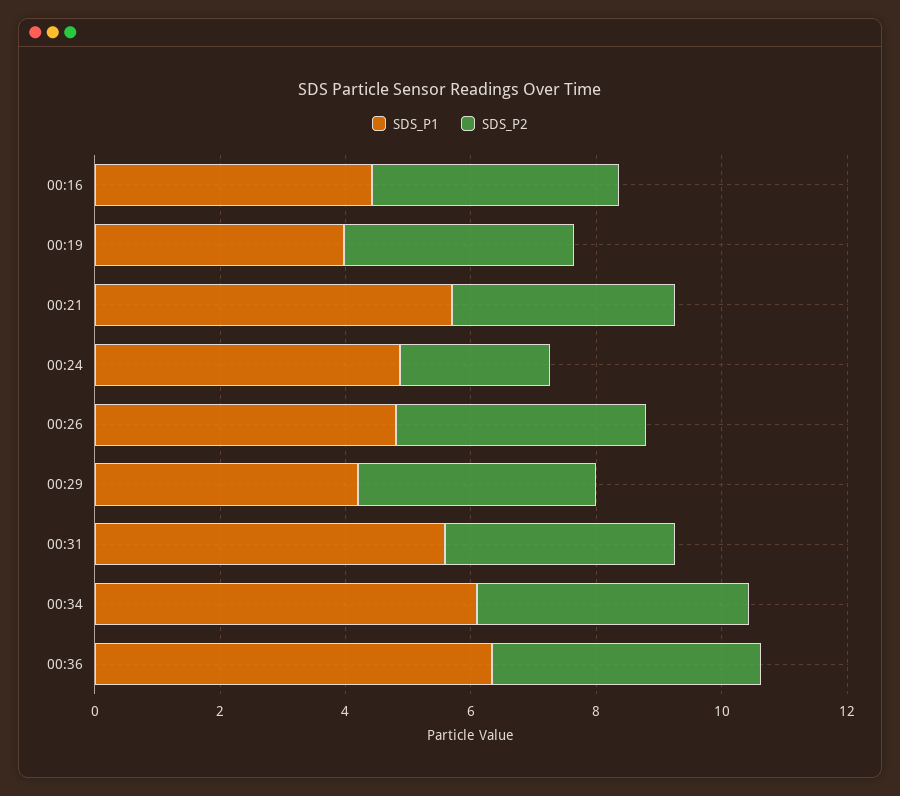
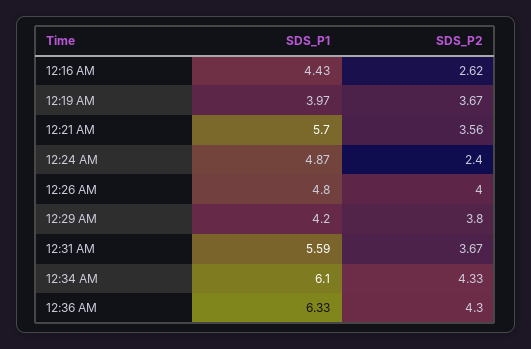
SDS_P2, 00:16: 4 -> 2.62

